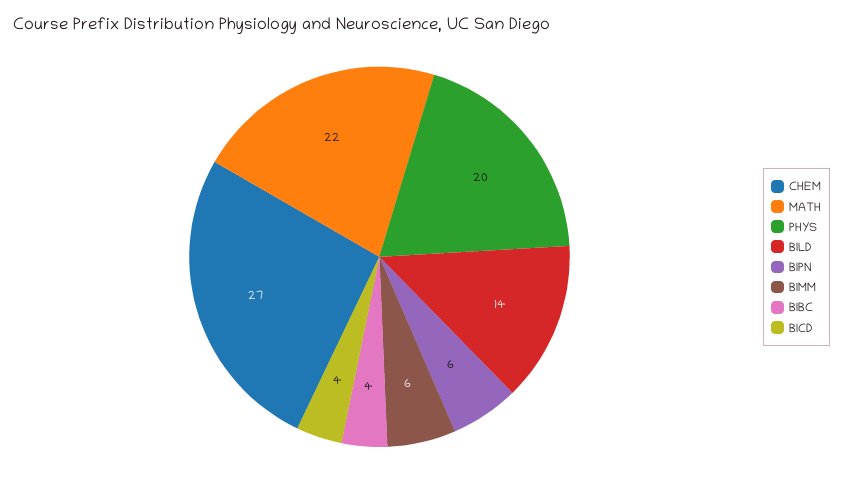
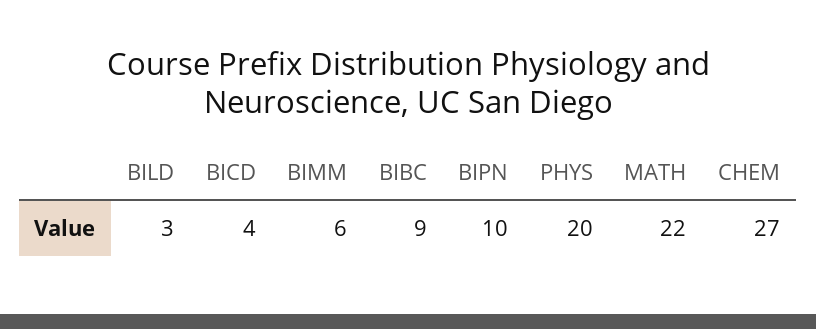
BILD: 14 -> 3
BIPN: 6 -> 10
BIBC: 4 -> 9

